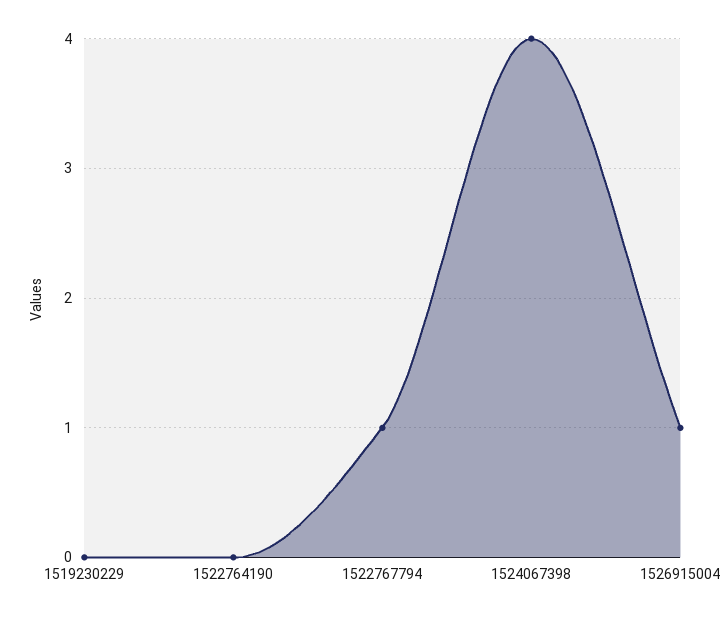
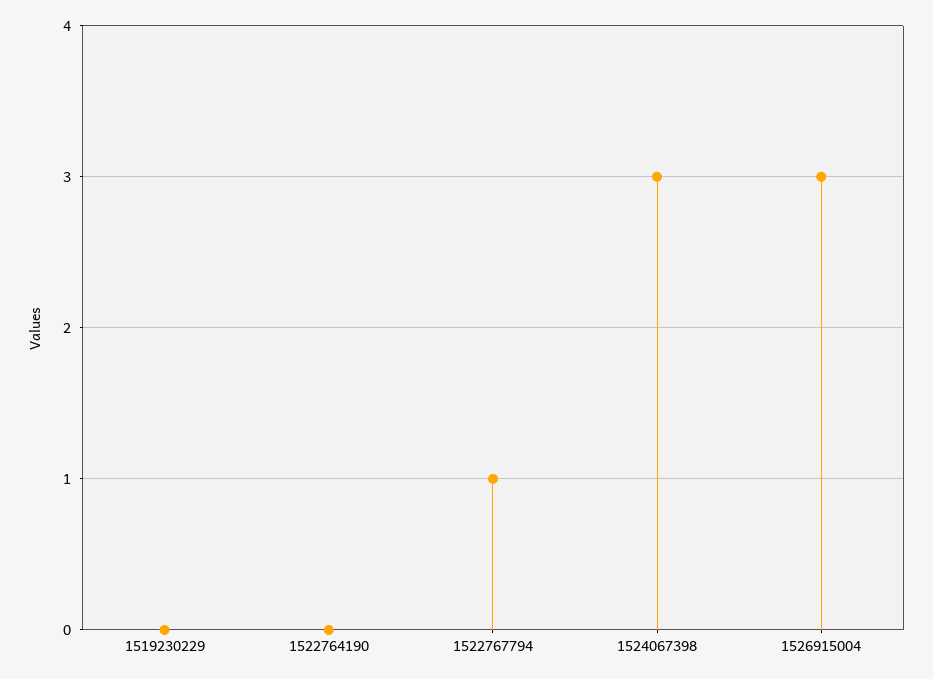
1524067398: 4 -> 3
1526915004: 1 -> 3

